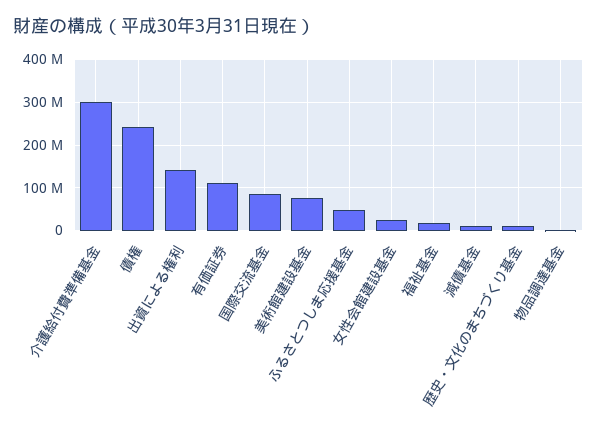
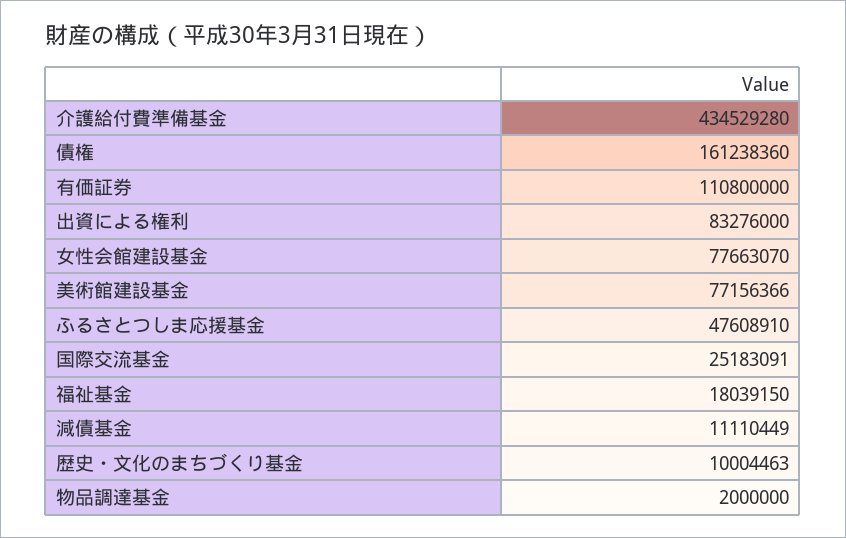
介護給付費準備基金: 300000000 -> 434529280
債権: 240000000 -> 161238360
出資による権利: 140000000 -> 83276000
国際交流基金: 80000000 -> 25183091
女性会館建設基金: 20000000 -> 77663070

